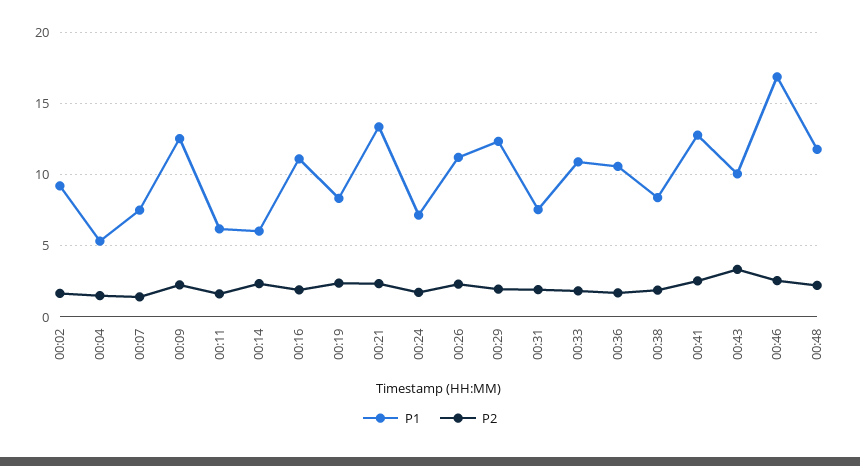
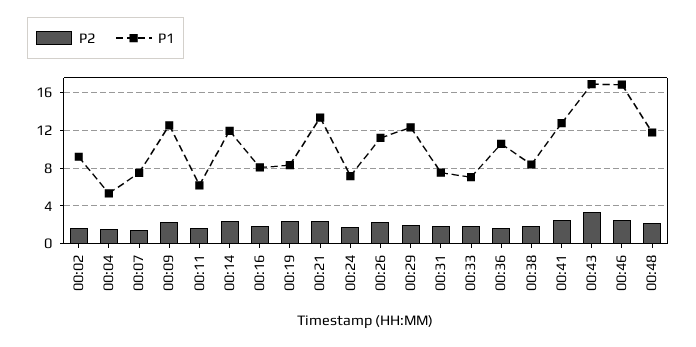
P1, 00:14: 6 -> 12
P1, 00:16: 11 -> 8
P1, 00:33: 11 -> 7
P1, 00:43: 10 -> 17

